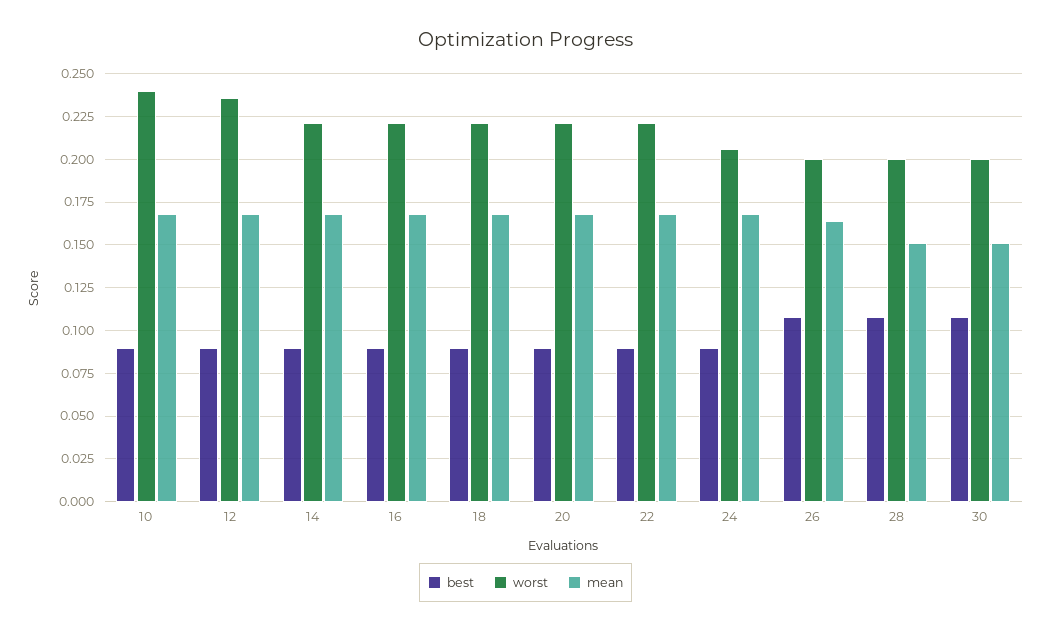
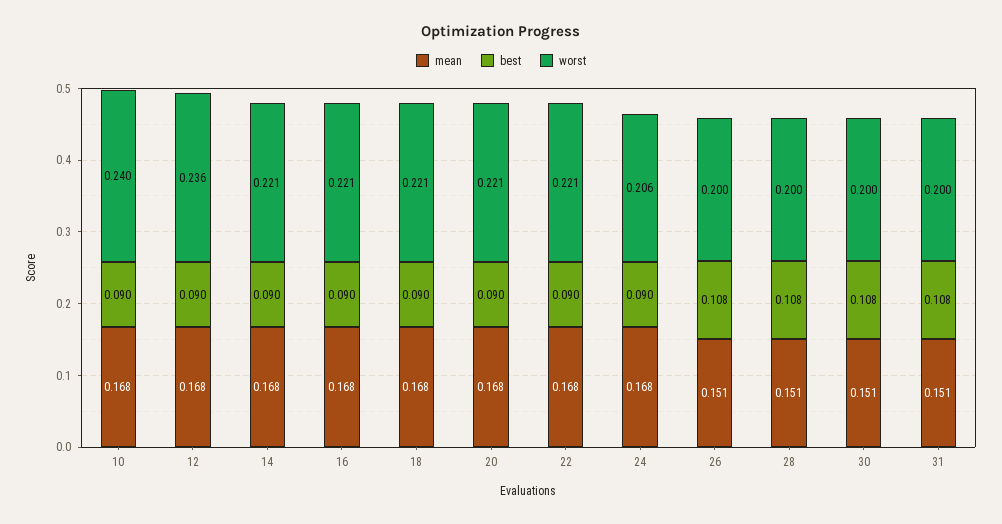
mean, 26: 0.165 -> 0.151
mean, 31: none -> 0.151
best, 31: none -> 0.108
worst, 31: none -> 0.2

